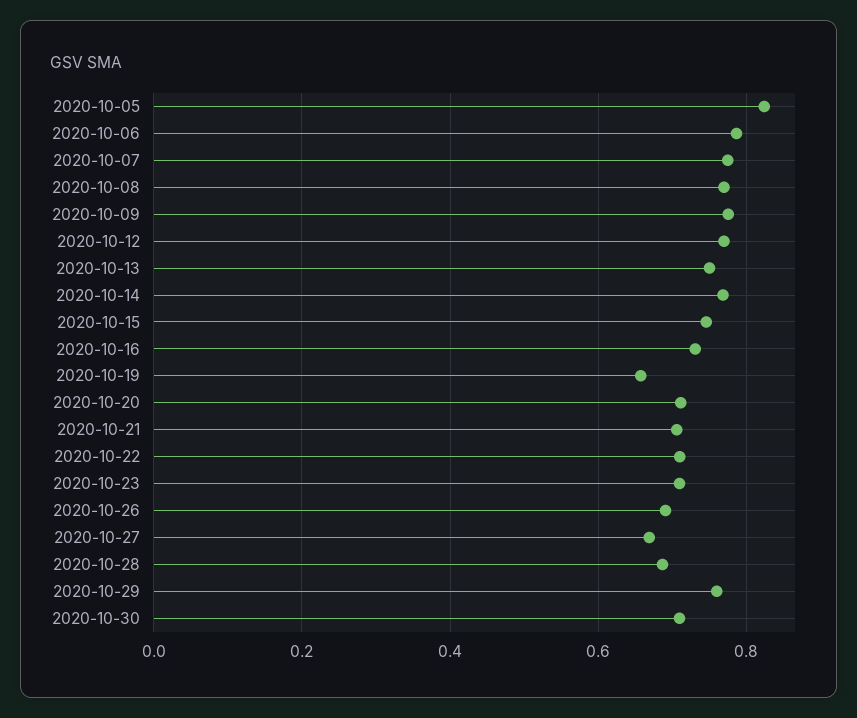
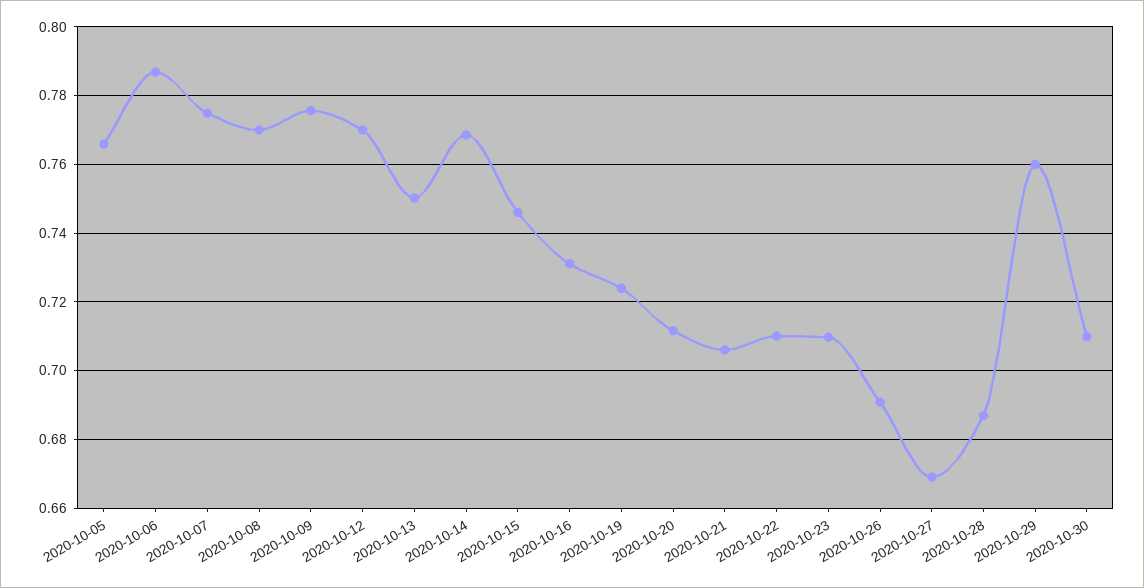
2020-10-05: 0.82 -> 0.766
2020-10-19: 0.66 -> 0.724

